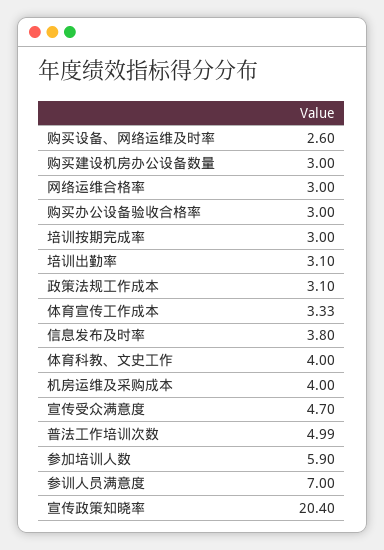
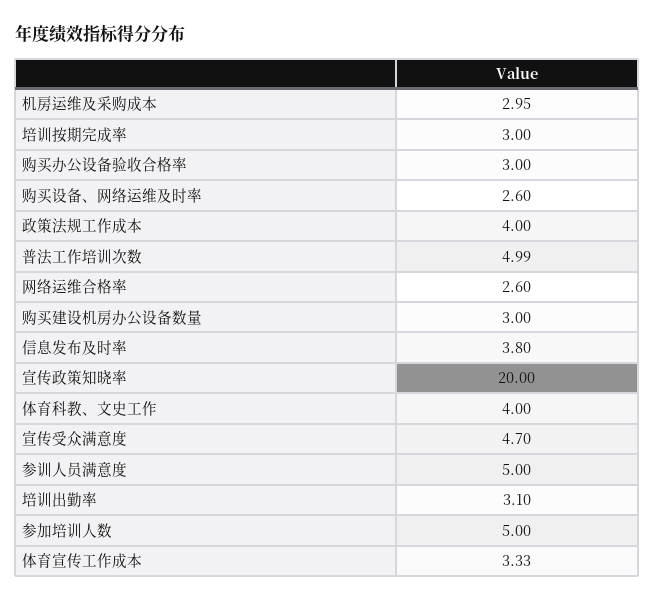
网络运维合格率: 3 -> 2.6
政策法规工作成本: 3.1 -> 4
机房运维及采购成本: 4 -> 2.95
参加培训人数: 5.9 -> 5
参训人员满意度: 7 -> 5
宣传政策知晓率: 20.4 -> 20

